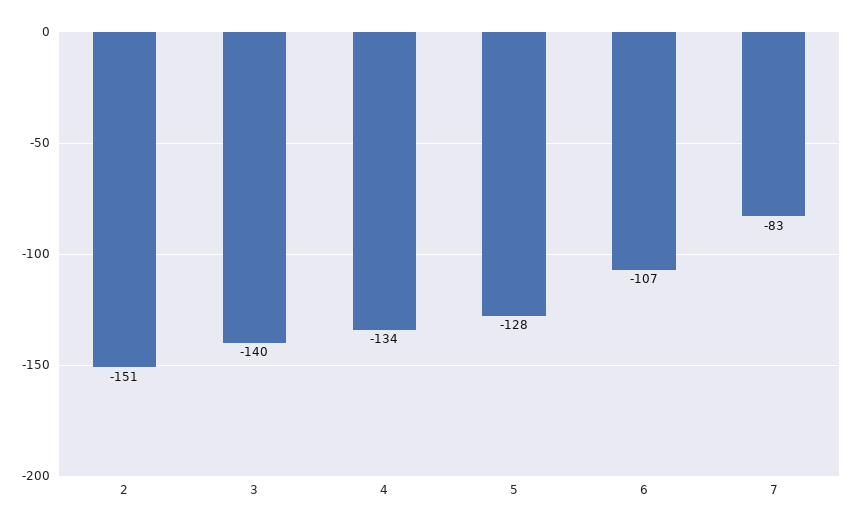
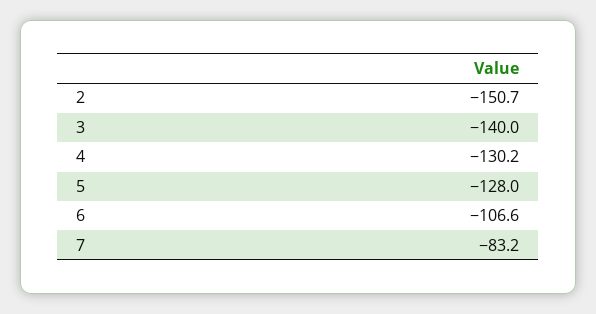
4: -134 -> -130.2

